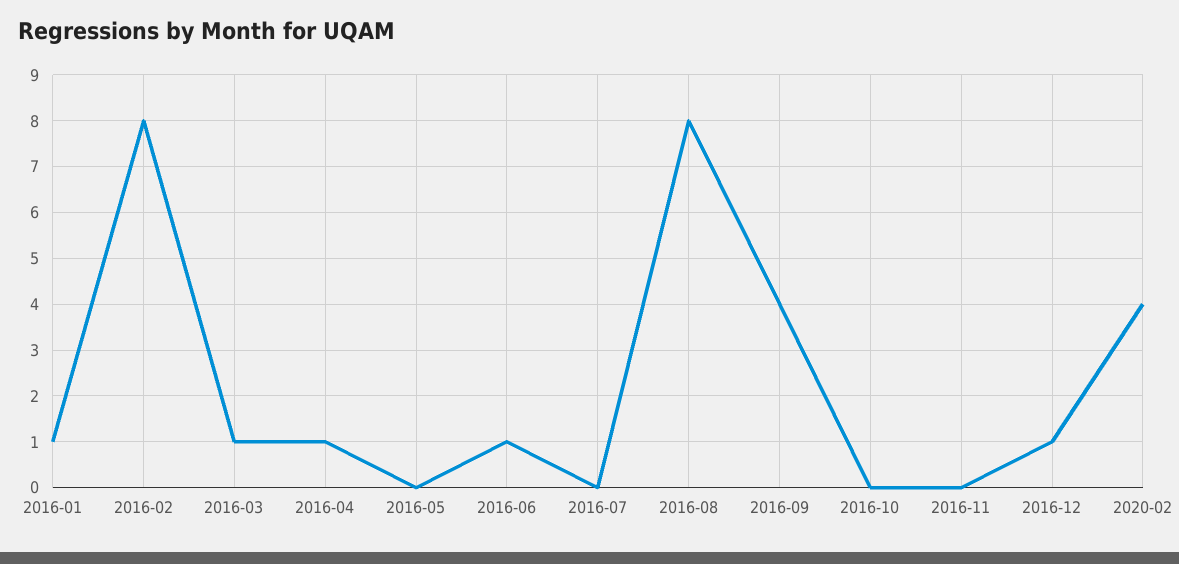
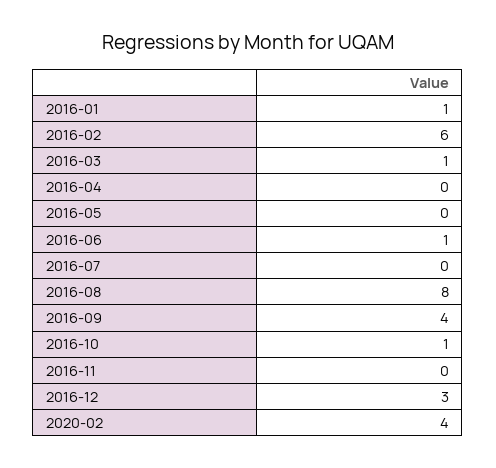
2016-02: 8 -> 6
2016-04: 1 -> 0
2016-10: 0 -> 1
2016-12: 1 -> 3

